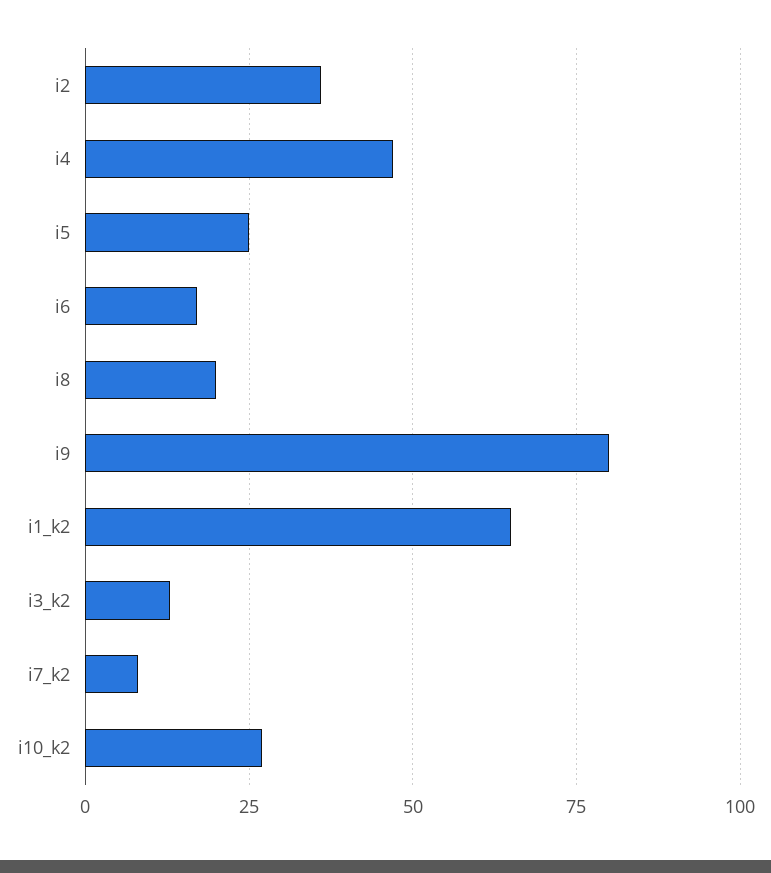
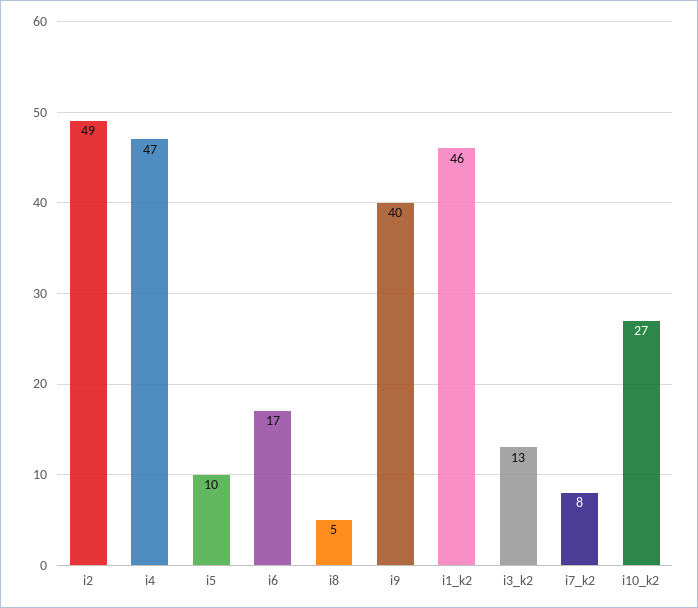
i2: 35 -> 49
i5: 25 -> 10
i8: 20 -> 5
i9: 80 -> 40
i1_k2: 65 -> 46

